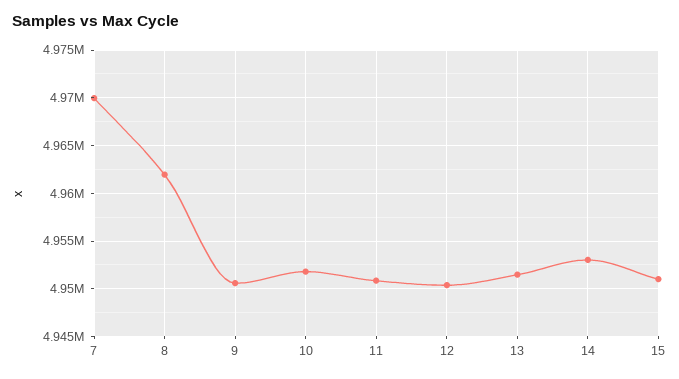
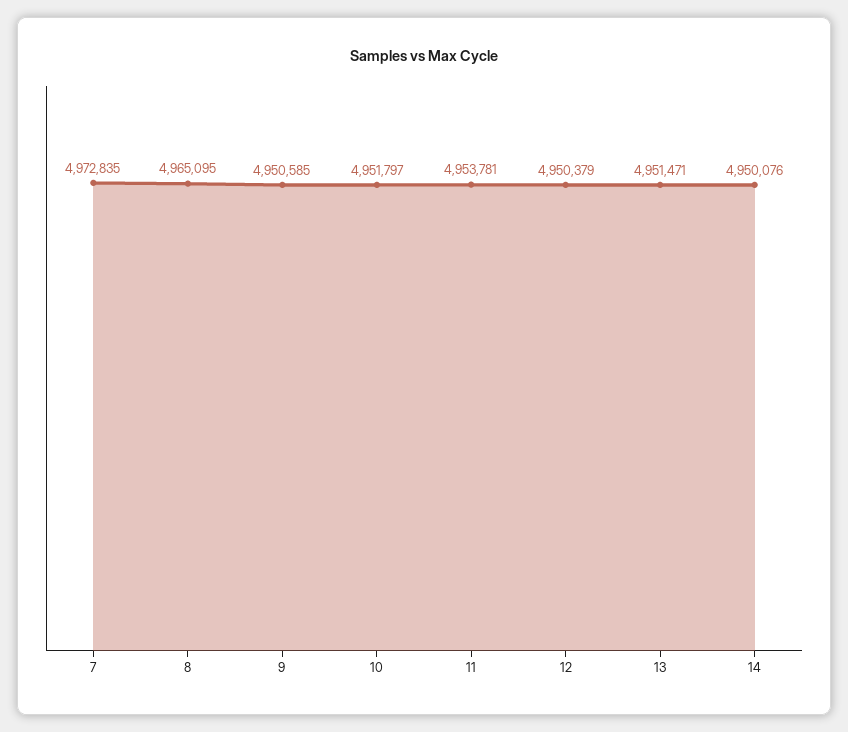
7: 4970000 -> 4972835
8: 4962000 -> 4965095
11: 4951000 -> 4953781
14: 4953000 -> 4950076
15: 4951000 -> none

